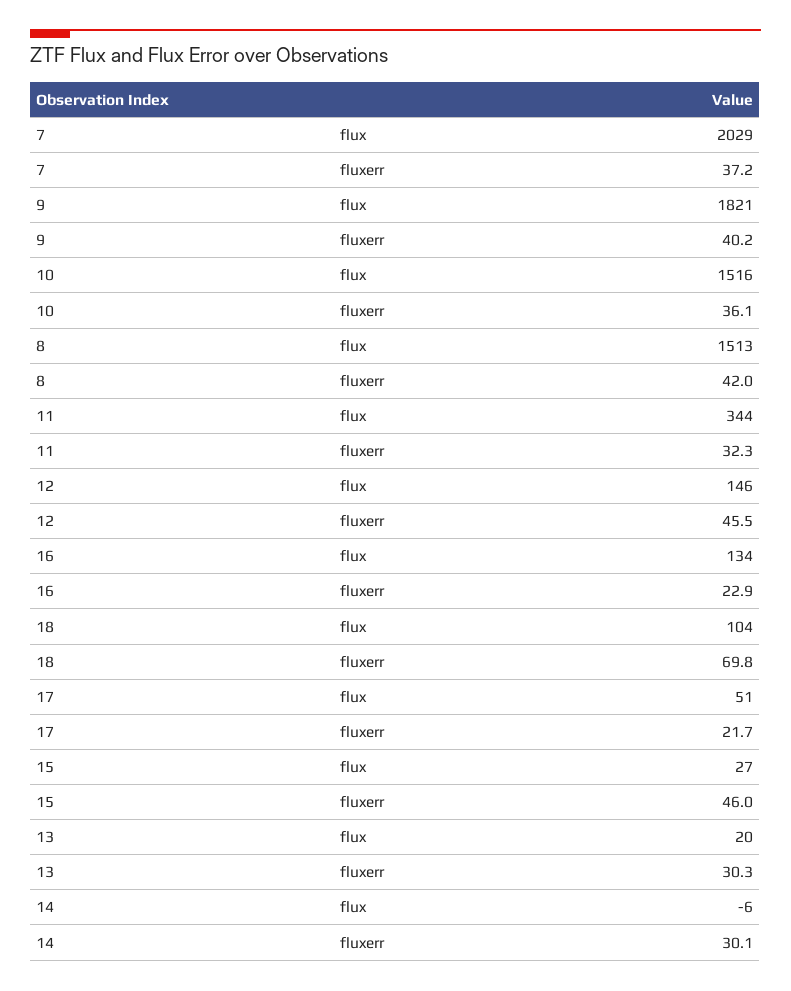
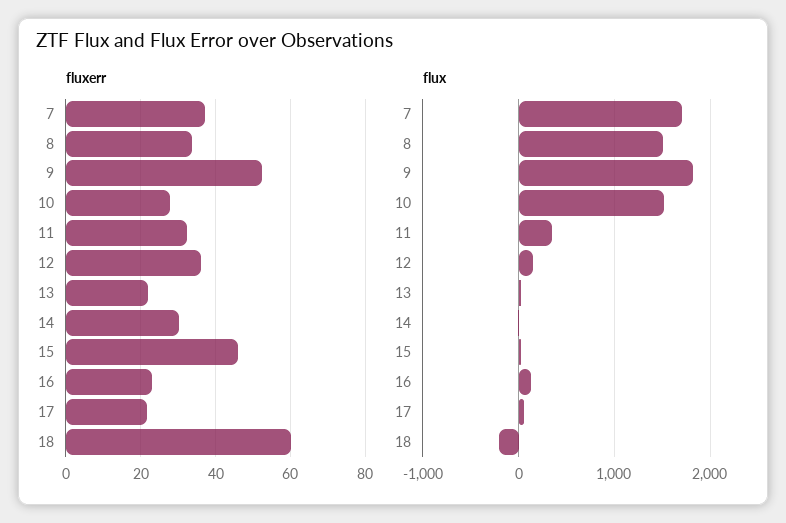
flux, 7: 2029 -> 1700
fluxerr, 9: 40.2 -> 52
fluxerr, 10: 36.1 -> 28
fluxerr, 8: 42 -> 34
fluxerr, 12: 45.5 -> 36
flux, 18: 104 -> -200
fluxerr, 18: 69.8 -> 60
fluxerr, 13: 30.3 -> 22

